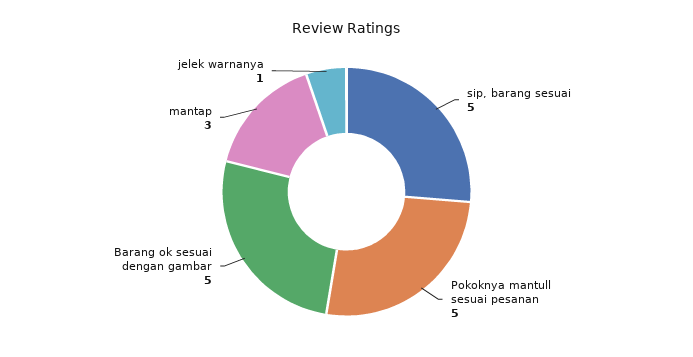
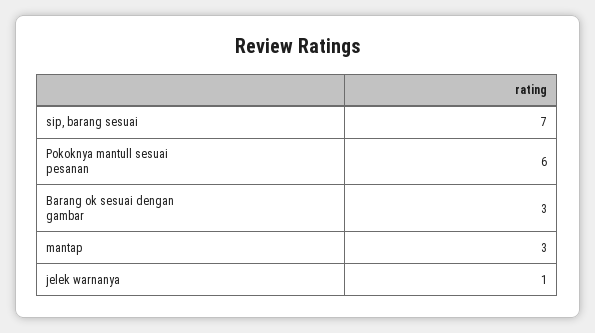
sip, barang sesuai: 5 -> 7
Pokoknya mantull sesuai pesanan: 5 -> 6
Barang ok sesuai dengan gambar: 5 -> 3

